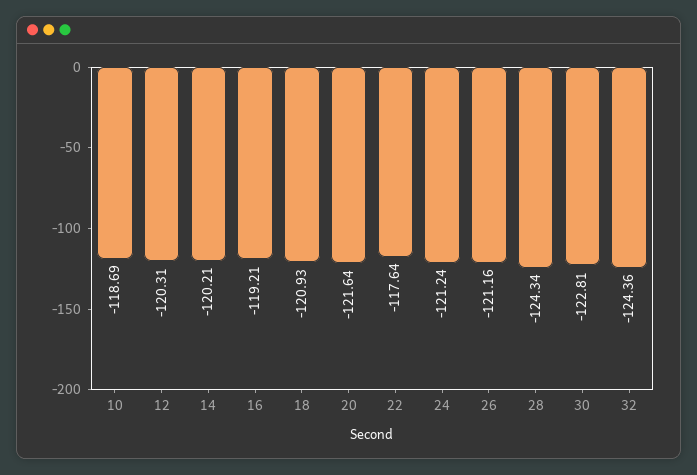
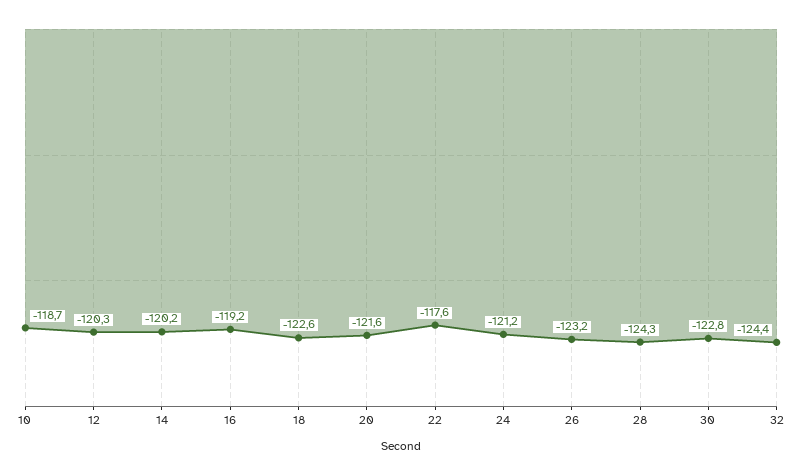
18: -120.93 -> -122.6
26: -121.16 -> -123.2

